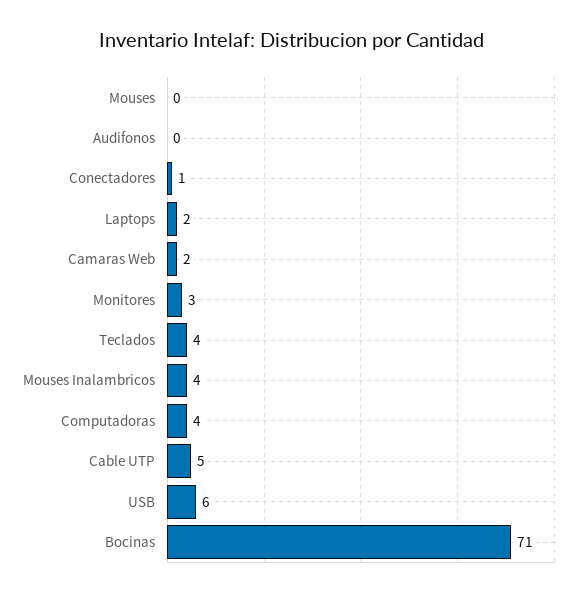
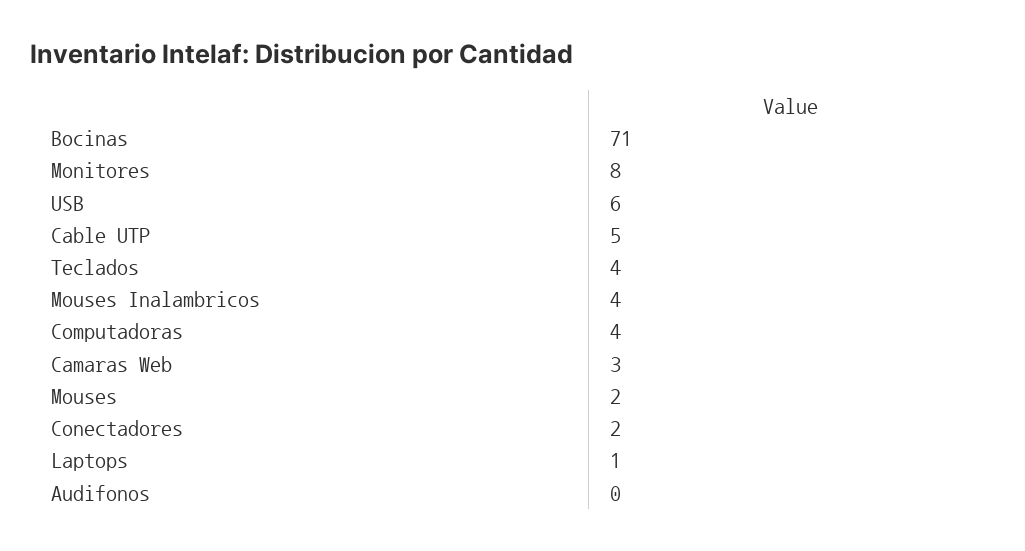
Mouses: 0 -> 2
Conectadores: 1 -> 2
Laptops: 2 -> 1
Camaras Web: 2 -> 3
Monitores: 3 -> 8

